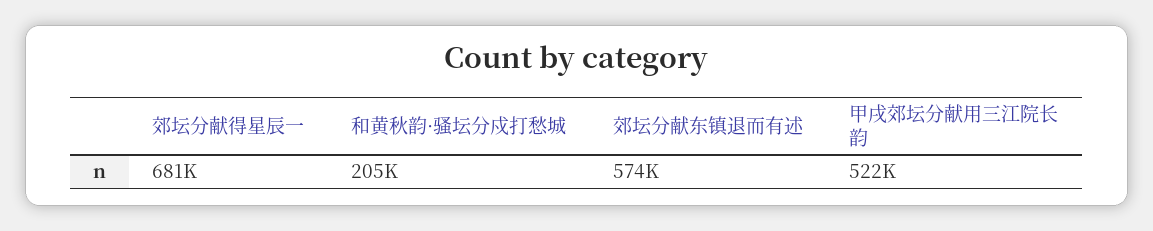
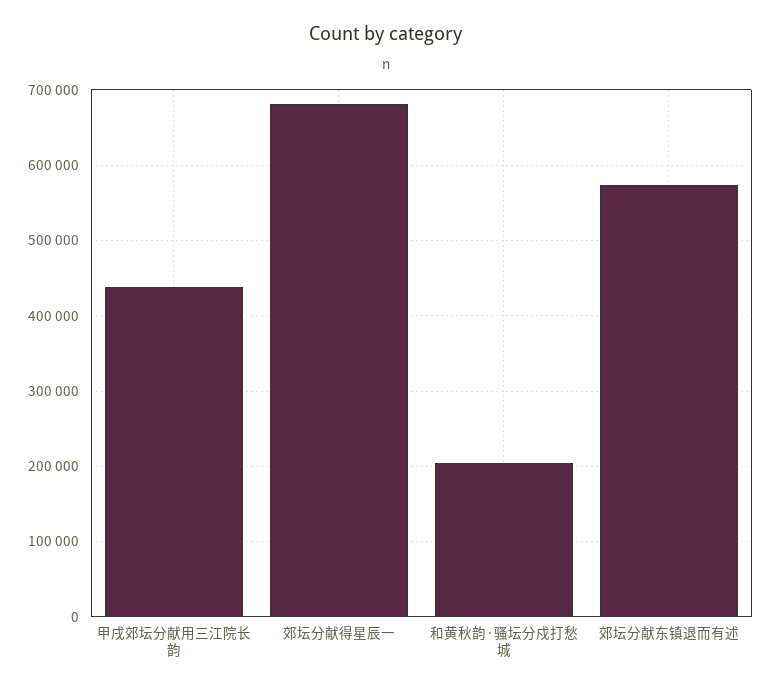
甲戌郊坛分献用三江院长韵: 522000 -> 440000

